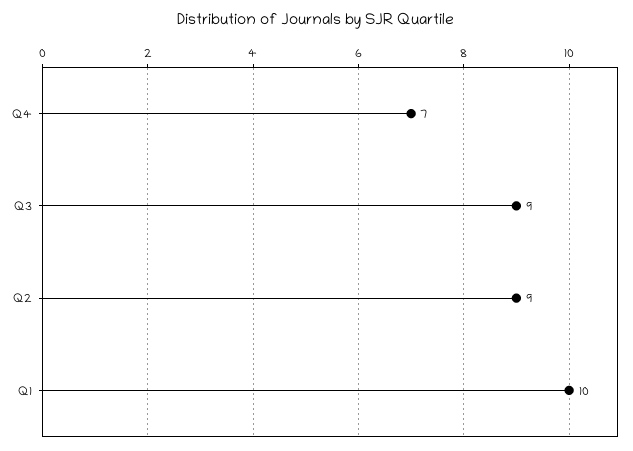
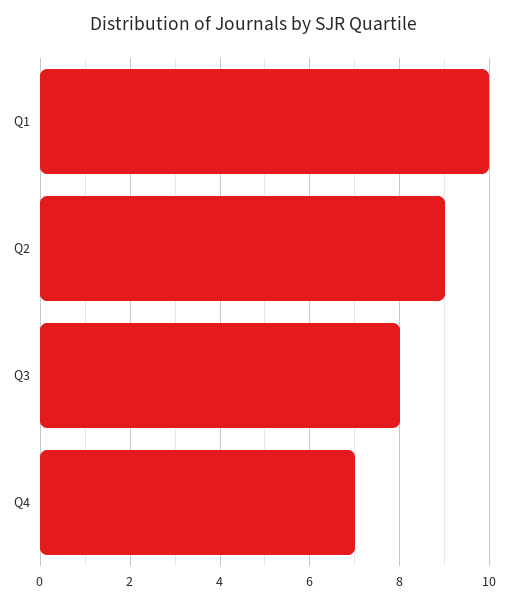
Q3: 9 -> 8

